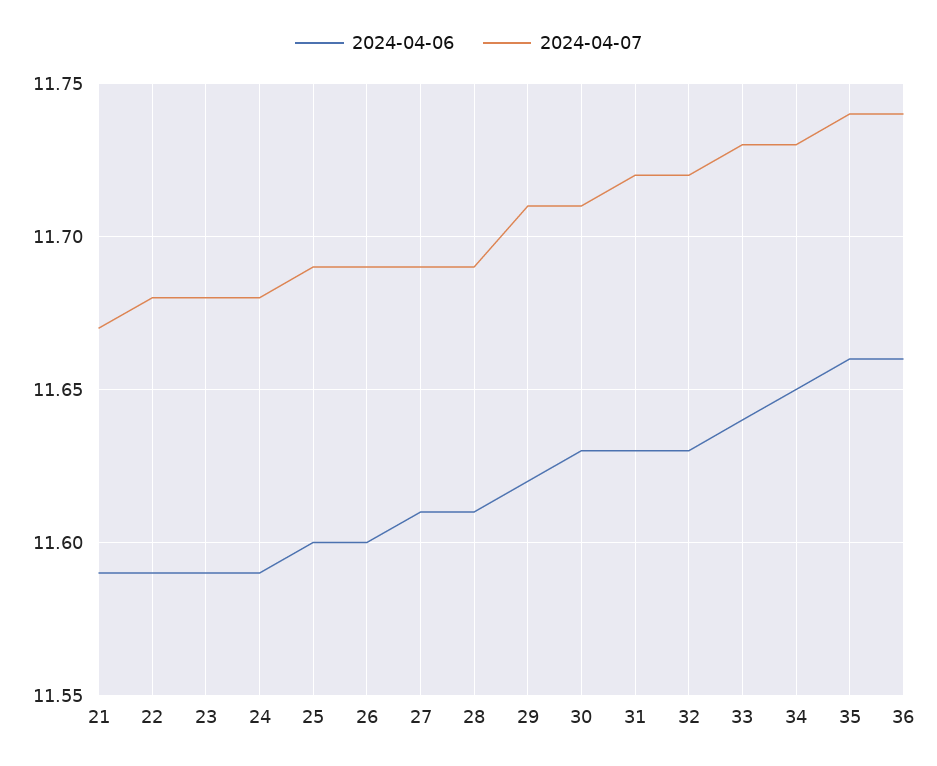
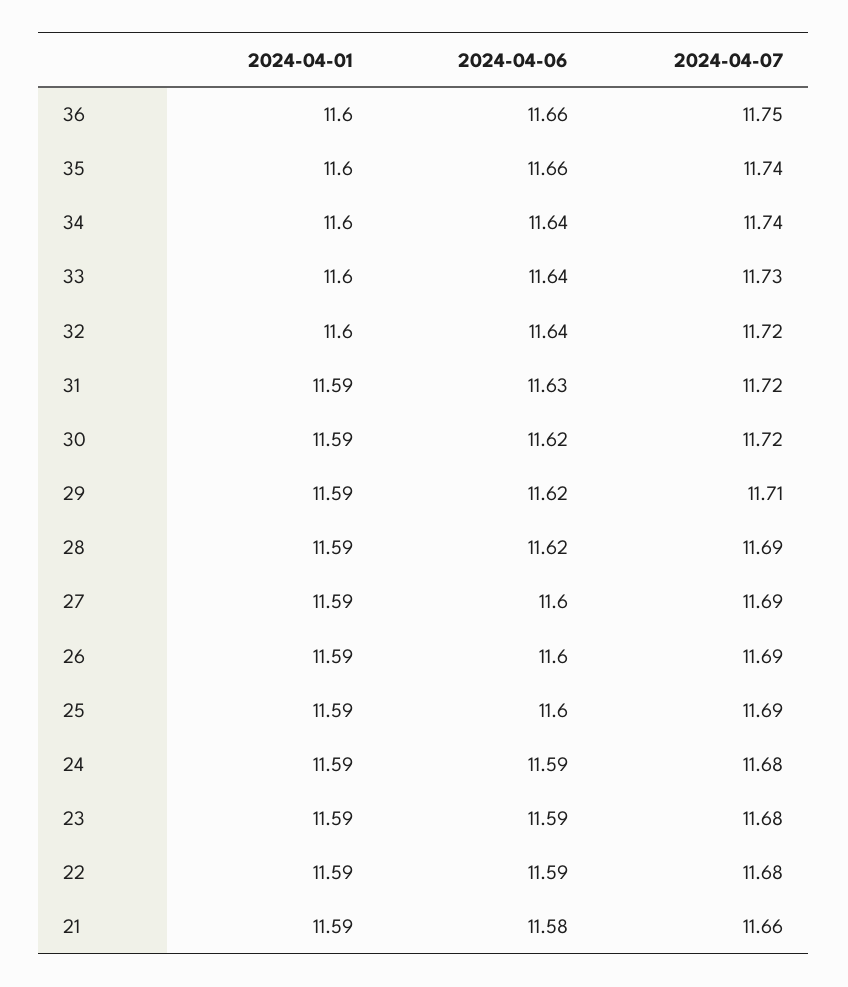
2024-04-06, 21: 11.59 -> 11.58
2024-04-07, 21: 11.67 -> 11.66
2024-04-06, 27: 11.61 -> 11.6
2024-04-06, 28: 11.61 -> 11.62
2024-04-06, 30: 11.63 -> 11.62
2024-04-07, 30: 11.71 -> 11.72
2024-04-06, 32: 11.63 -> 11.64
2024-04-06, 34: 11.65 -> 11.64
2024-04-07, 34: 11.73 -> 11.74
2024-04-07, 36: 11.74 -> 11.75
2024-04-01, 36: none -> 11.6
2024-04-01, 35: none -> 11.6
2024-04-01, 34: none -> 11.6
2024-04-01, 33: none -> 11.6
2024-04-01, 32: none -> 11.6
2024-04-01, 31: none -> 11.59
2024-04-01, 30: none -> 11.59
2024-04-01, 29: none -> 11.59
2024-04-01, 28: none -> 11.59
2024-04-01, 27: none -> 11.59
2024-04-01, 26: none -> 11.59
2024-04-01, 25: none -> 11.59
2024-04-01, 24: none -> 11.59
2024-04-01, 23: none -> 11.59
2024-04-01, 22: none -> 11.59
2024-04-01, 21: none -> 11.59

